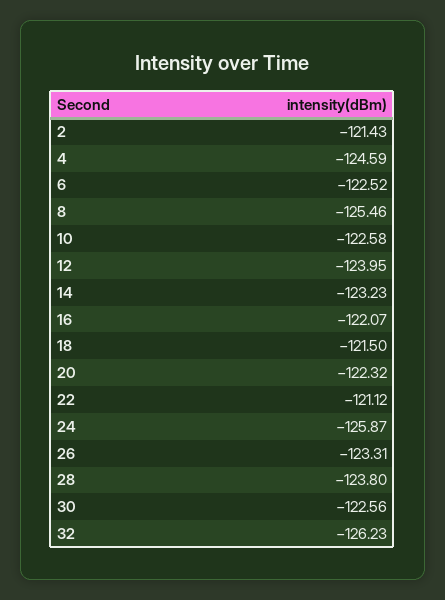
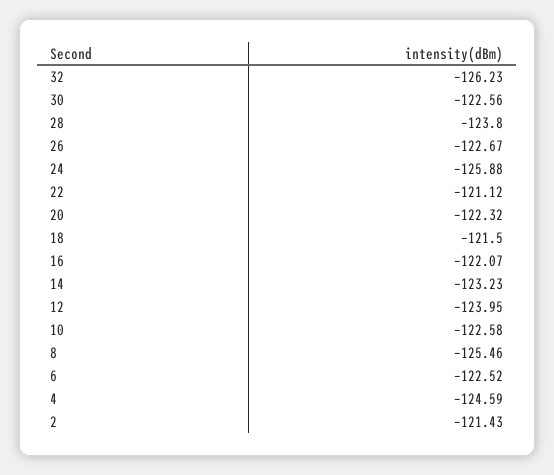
24: -125.87 -> -125.88
26: -123.31 -> -122.67

